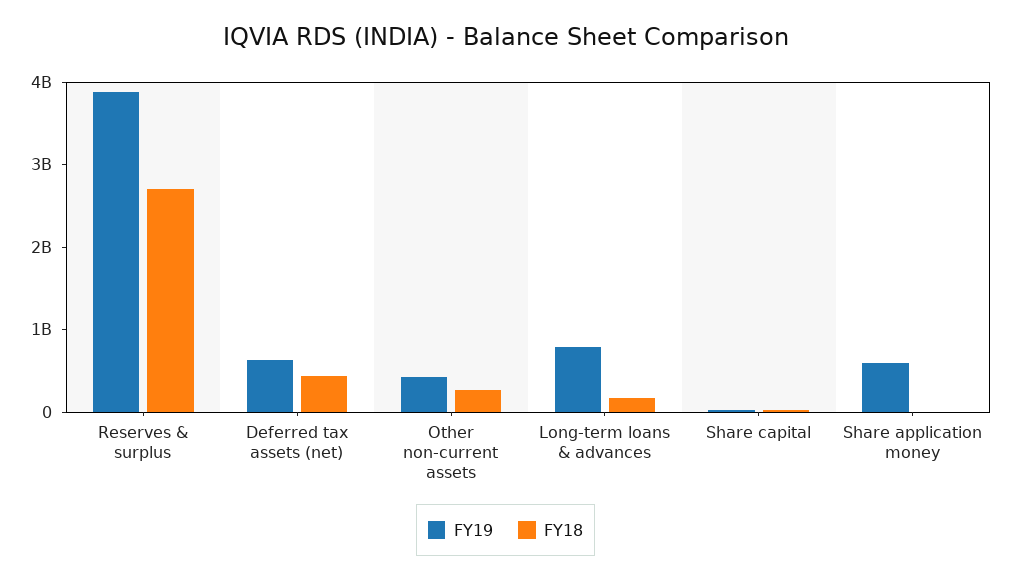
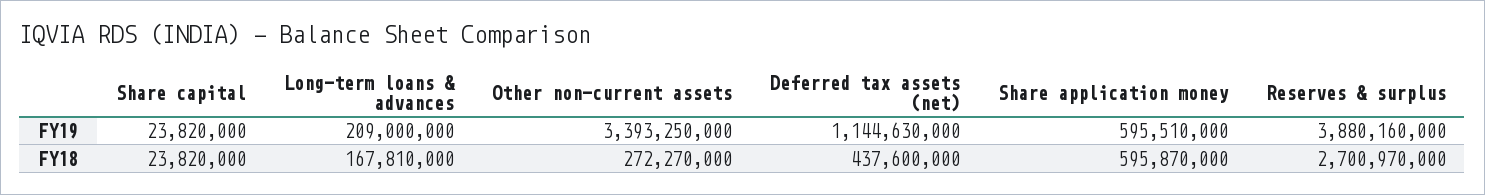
FY19, Deferred tax assets (net): 600000000 -> 1144630000
FY19, Other non-current assets: 400000000 -> 3393250000
FY19, Long-term loans & advances: 800000000 -> 209000000
FY18, Share application money: 0 -> 595870000

